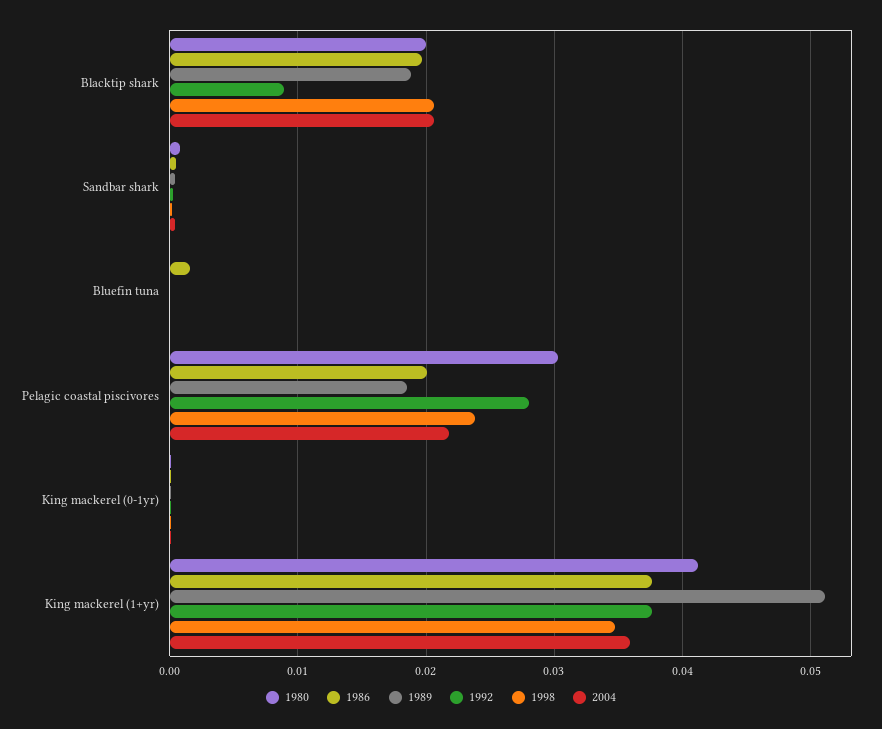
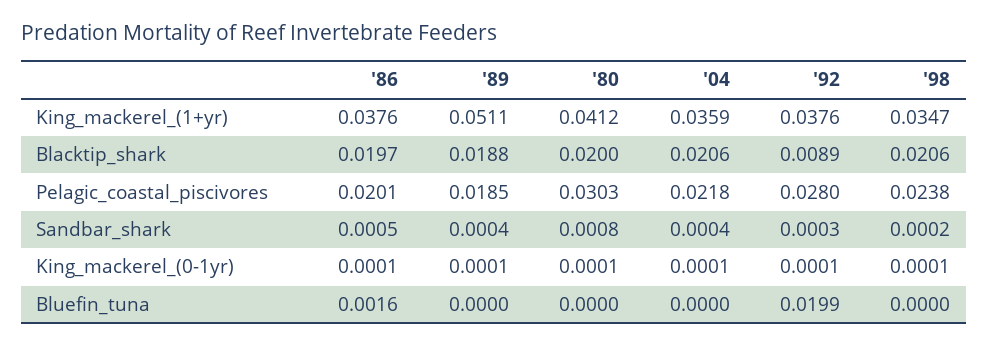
1992, Bluefin tuna: 0 -> 0.0199

